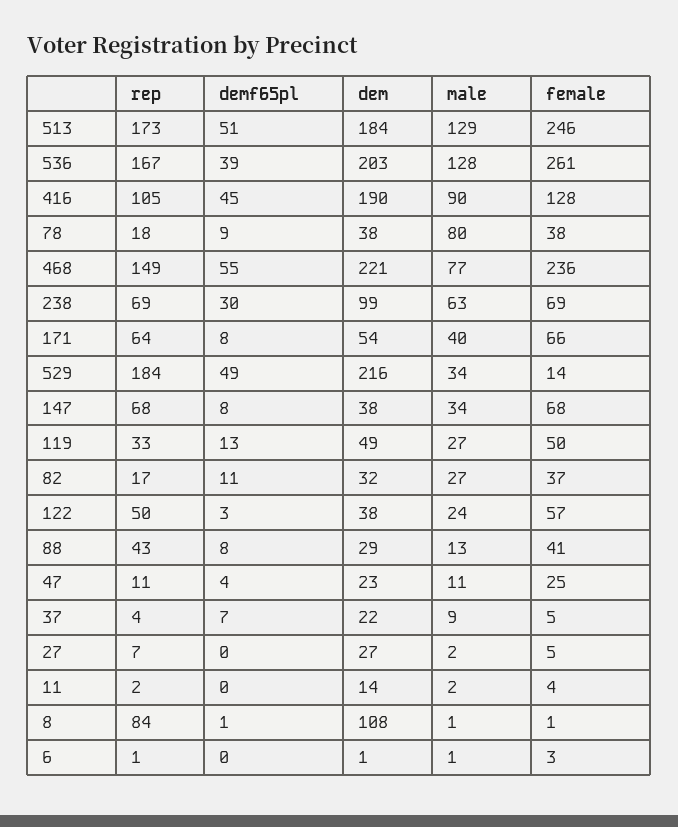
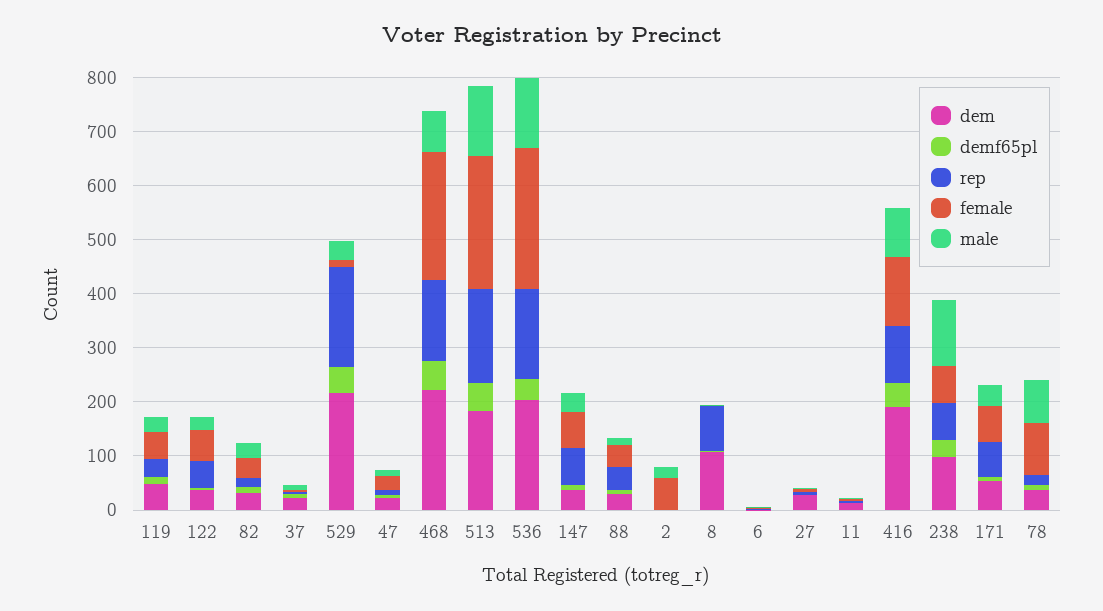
female, 78: 38 -> 100
male, 238: 63 -> 120
dem, 2: none -> 0
demf65pl, 2: none -> 0
rep, 2: none -> 0
female, 2: none -> 60
male, 2: none -> 20

